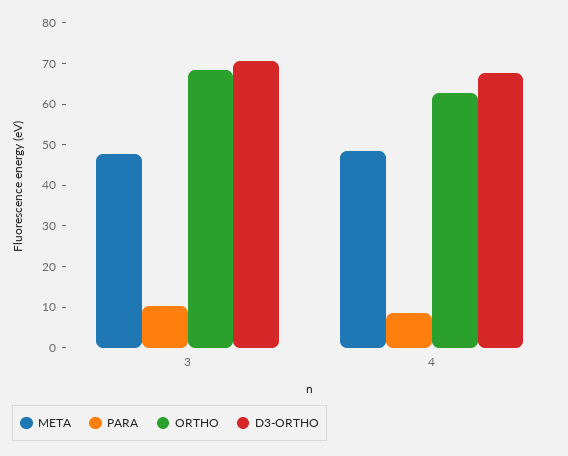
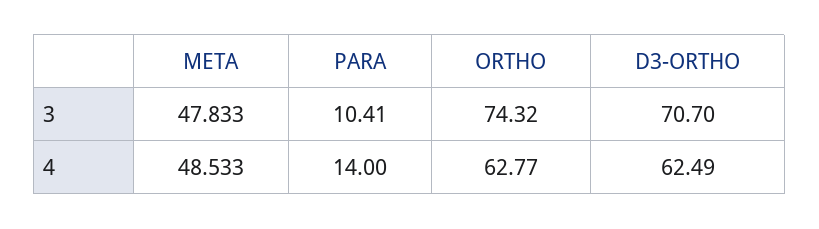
ORTHO, 3: 68 -> 74.32
PARA, 4: 8 -> 14
D3-ORTHO, 4: 68 -> 62.49

